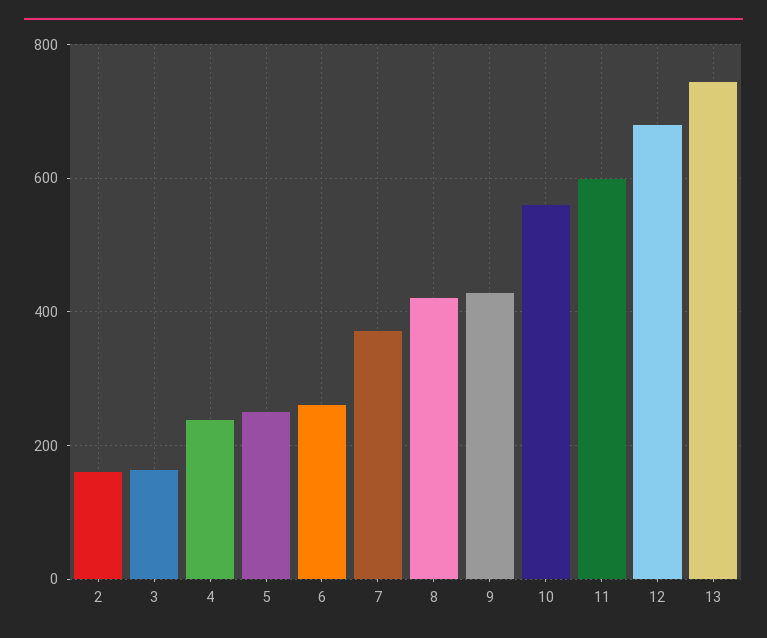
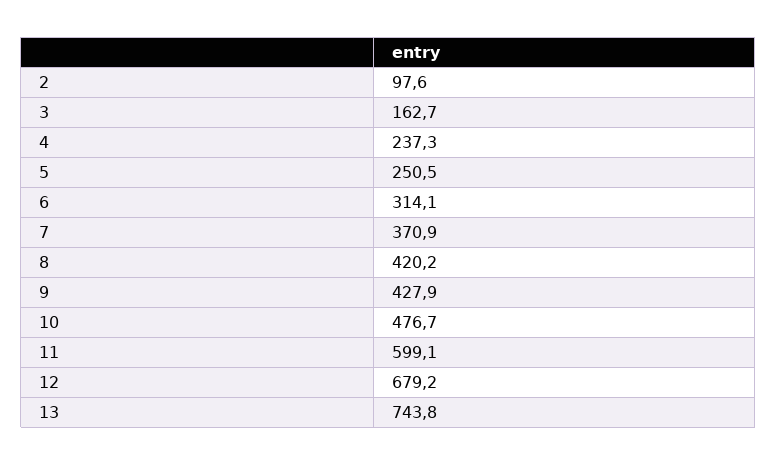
2: 160 -> 97.6
6: 260 -> 314.1
10: 560 -> 476.7

